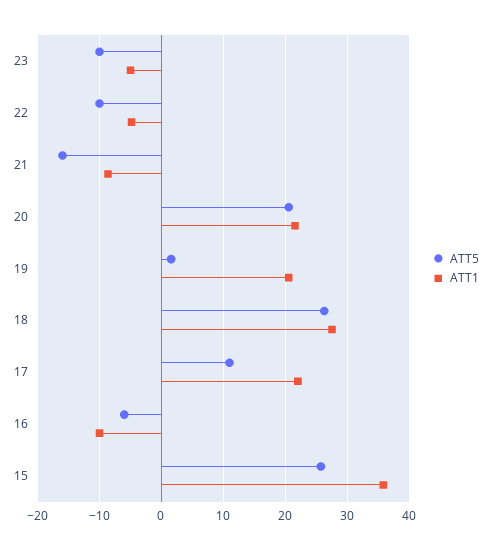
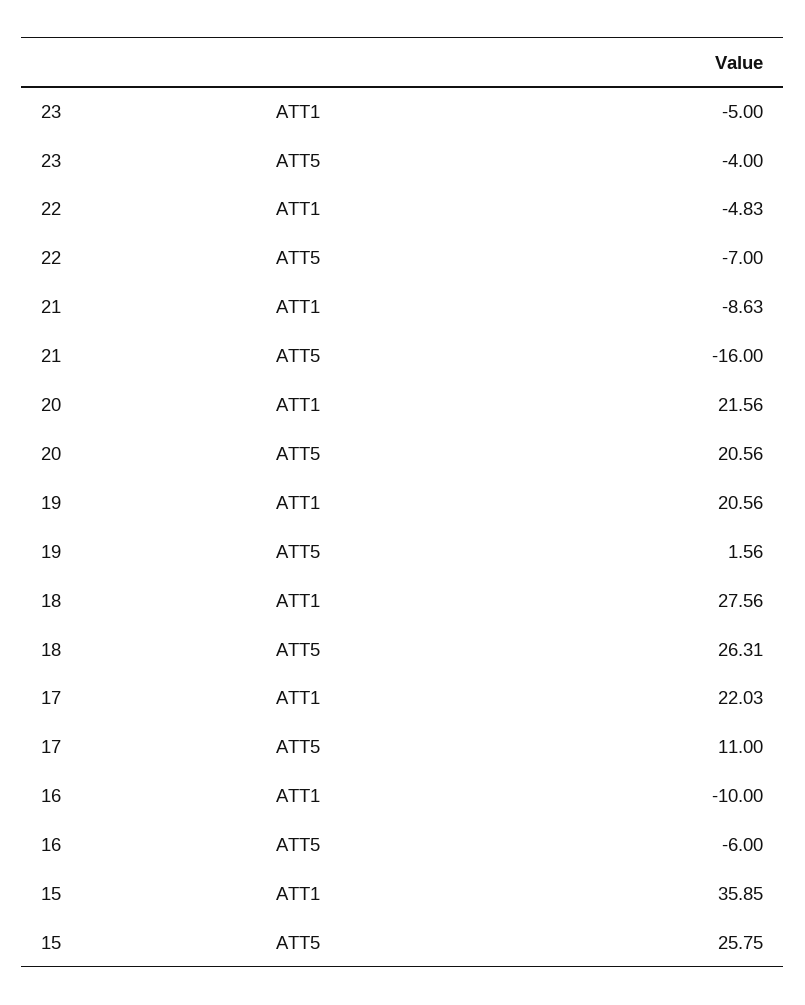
ATT5, 23: -10 -> -4
ATT5, 22: -10 -> -7

